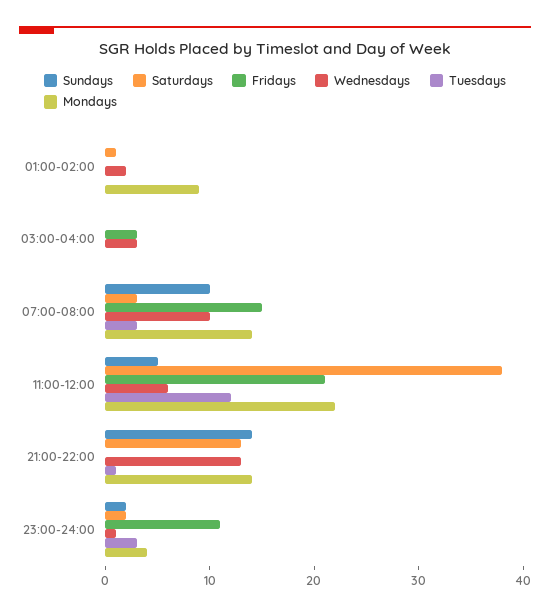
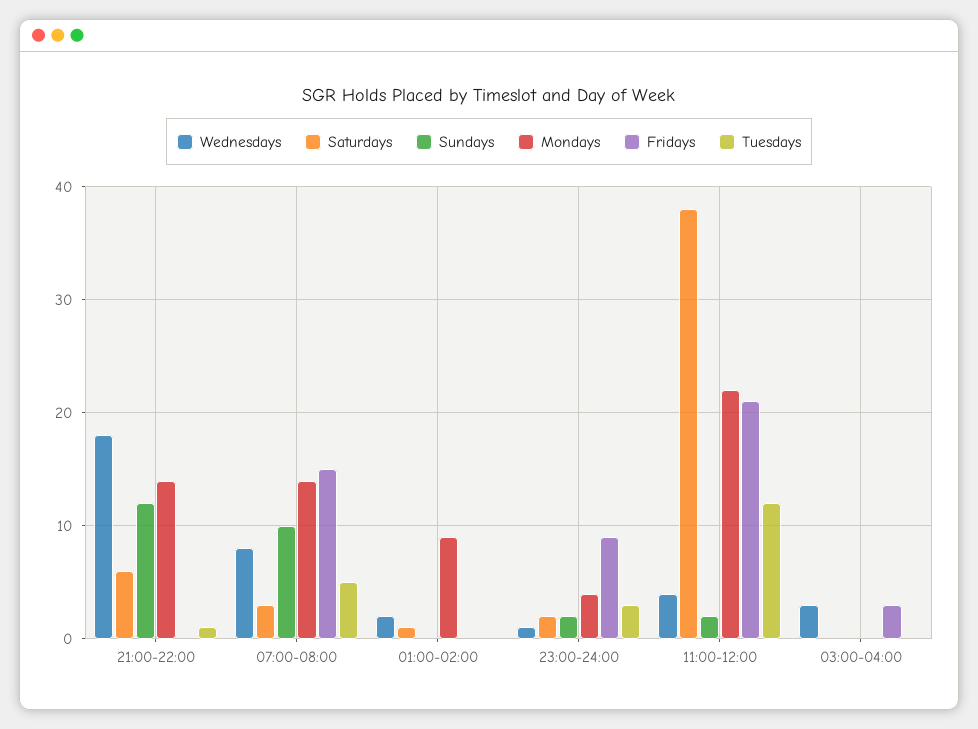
Wednesdays, 07:00-08:00: 10 -> 8
Tuesdays, 07:00-08:00: 3 -> 5
Sundays, 11:00-12:00: 5 -> 2
Wednesdays, 11:00-12:00: 6 -> 4
Sundays, 21:00-22:00: 14 -> 12
Saturdays, 21:00-22:00: 13 -> 6
Wednesdays, 21:00-22:00: 13 -> 18
Fridays, 23:00-24:00: 11 -> 9

